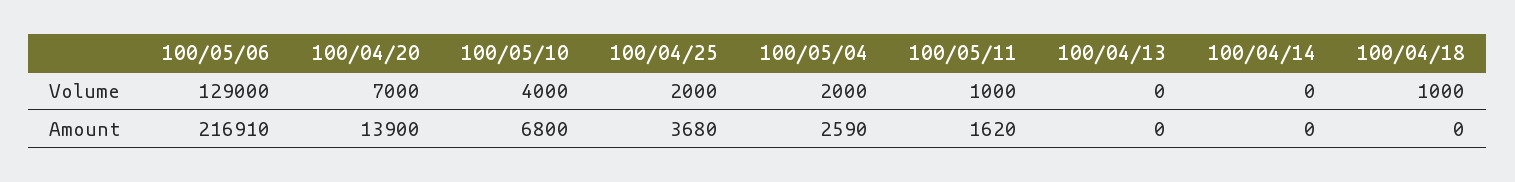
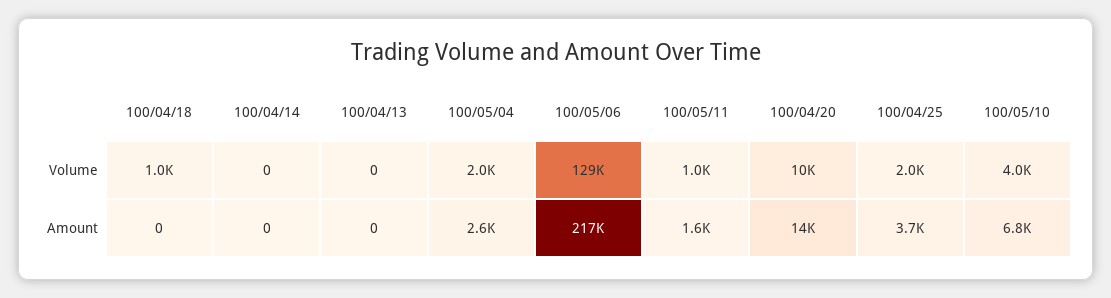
100/04/20, Volume: 7000 -> 10000

